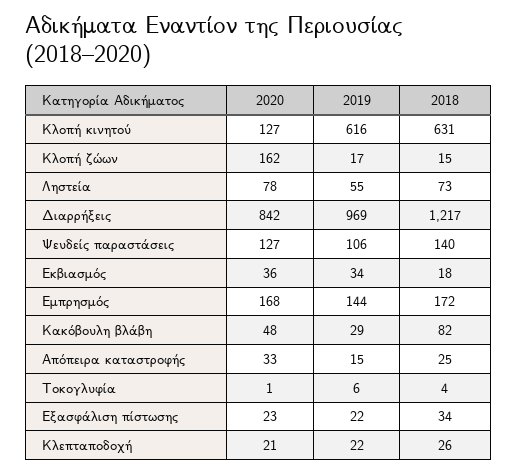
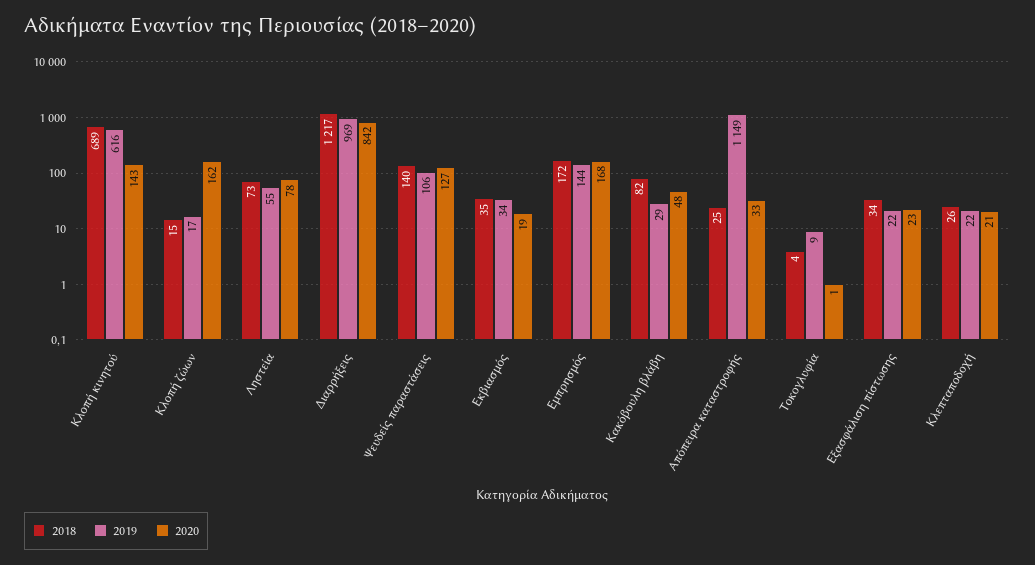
2020, Κλοπή κινητού: 127 -> 143
2018, Κλοπή κινητού: 631 -> 689
2020, Εκβιασμός: 36 -> 19
2018, Εκβιασμός: 18 -> 35
2019, Απόπειρα καταστροφής: 15 -> 1149
2019, Τοκογλυφία: 6 -> 9

